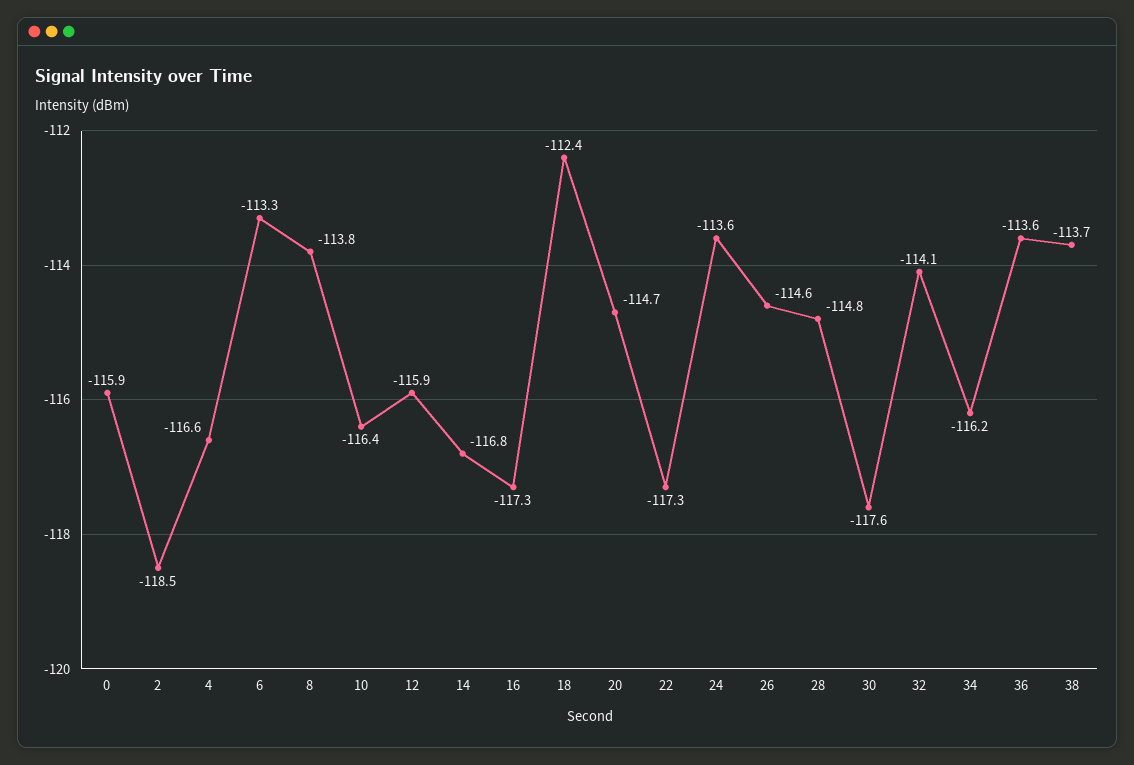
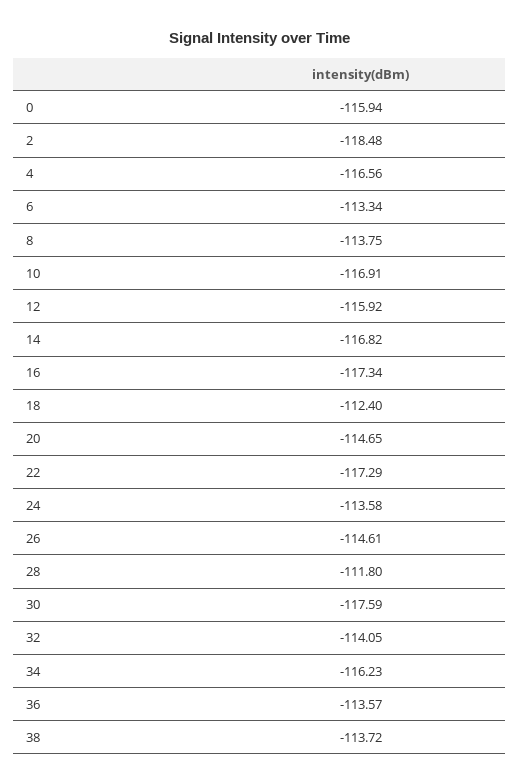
10: -116.4 -> -116.91
28: -114.8 -> -111.8

